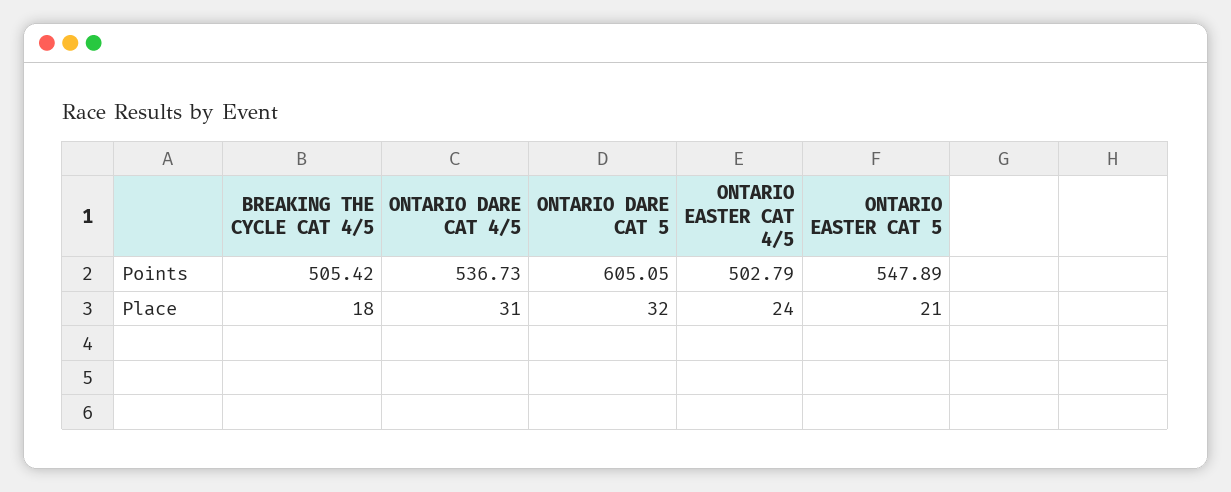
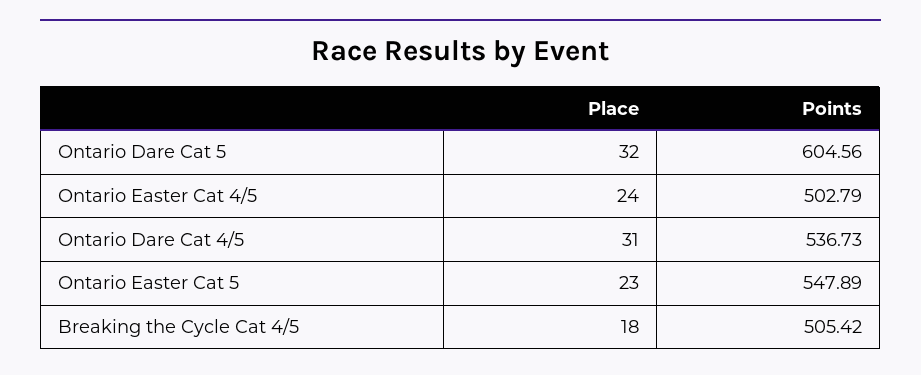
ONTARIO DARE CAT 5, Points: 605.05 -> 604.56
ONTARIO EASTER CAT 5, Place: 21 -> 23

